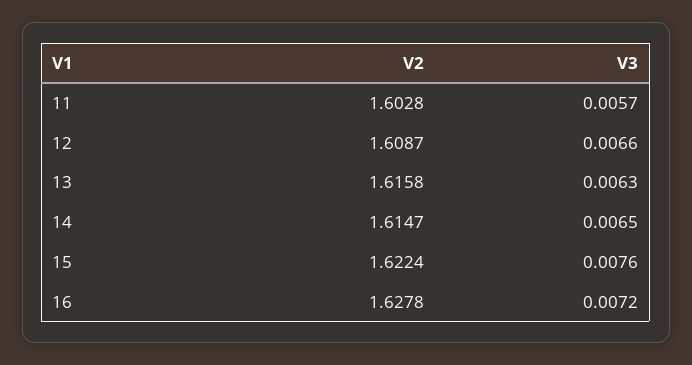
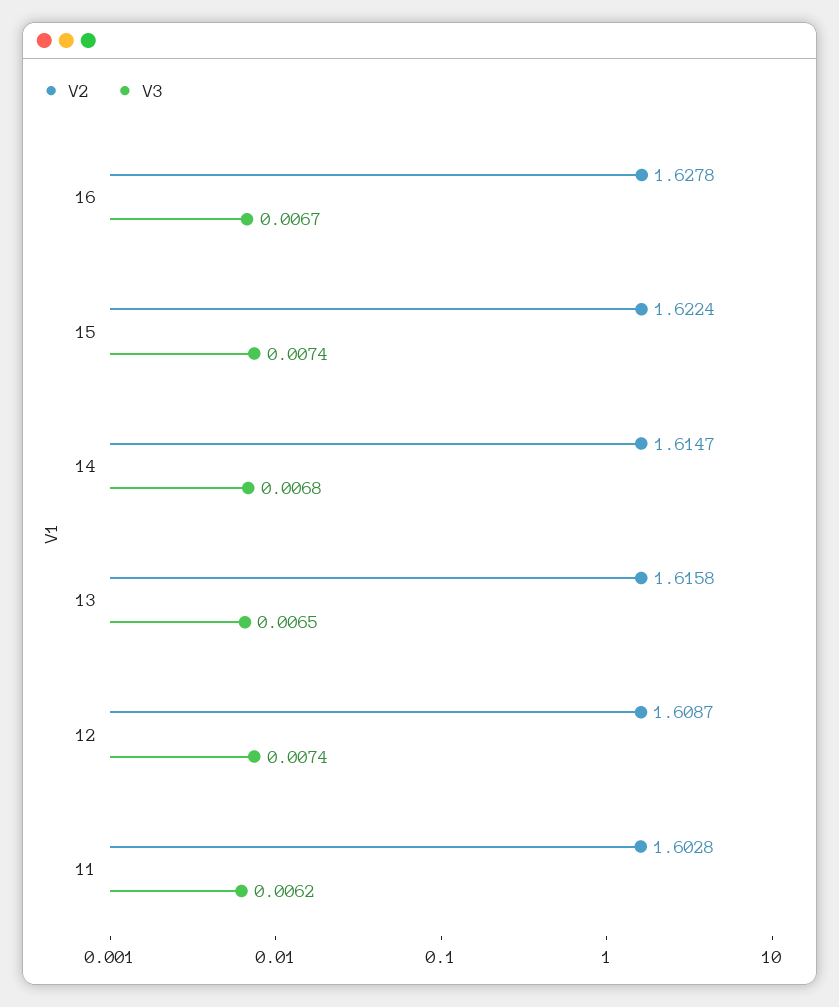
V3, 11: 0.0057 -> 0.0062
V3, 12: 0.0066 -> 0.0074
V3, 13: 0.0063 -> 0.0065
V3, 14: 0.0065 -> 0.0068
V3, 15: 0.0076 -> 0.0074
V3, 16: 0.0072 -> 0.0067

